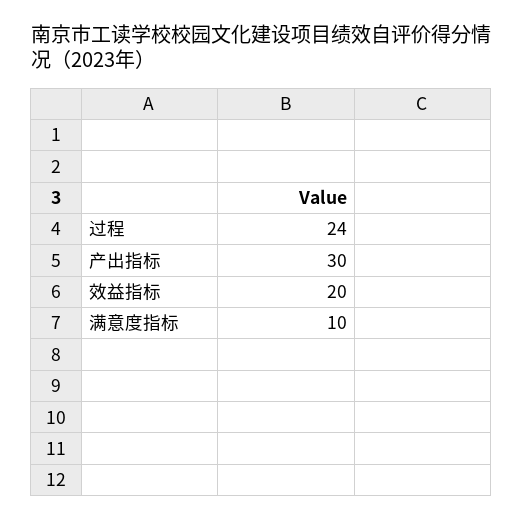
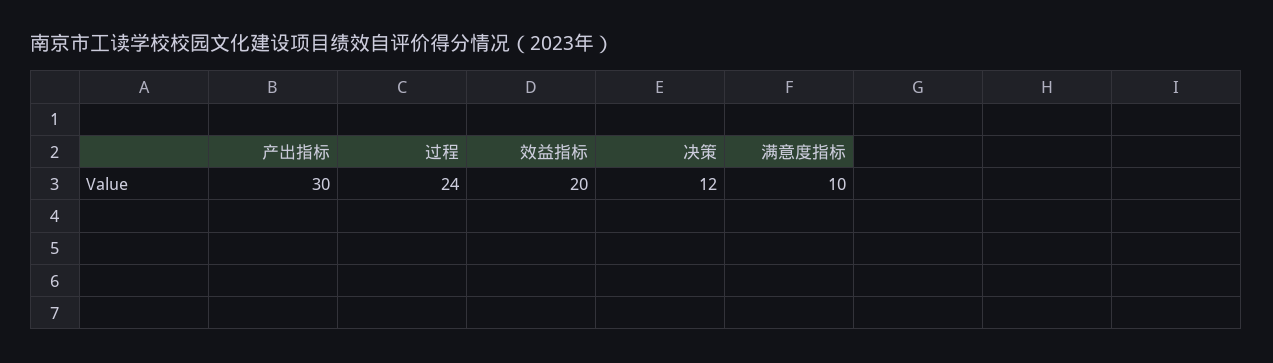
决策: none -> 12

